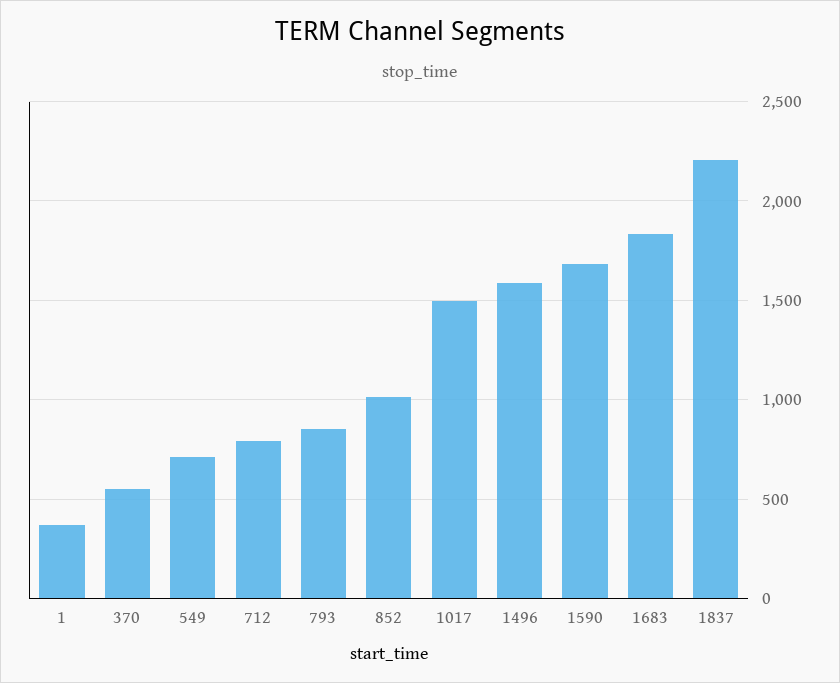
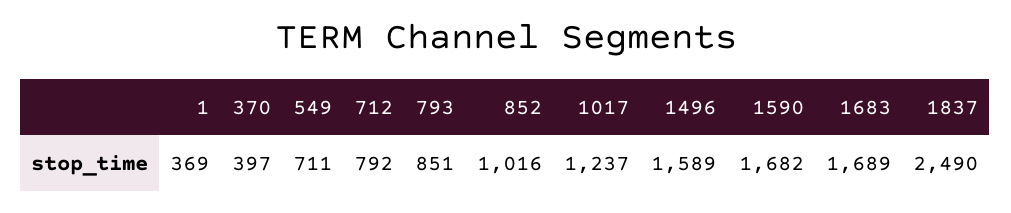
370: 550 -> 397
1017: 1500 -> 1237
1683: 1850 -> 1689
1837: 2200 -> 2490

